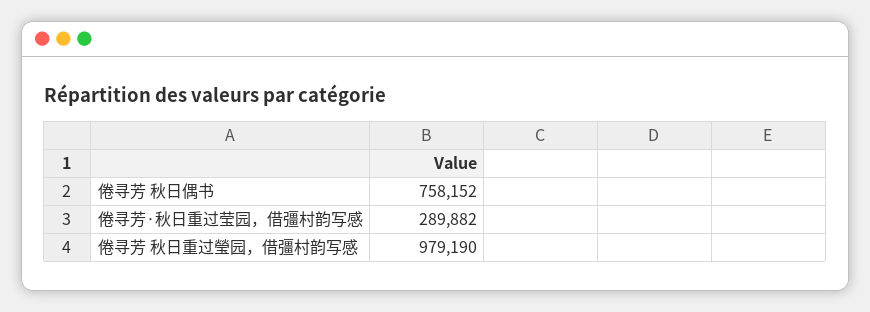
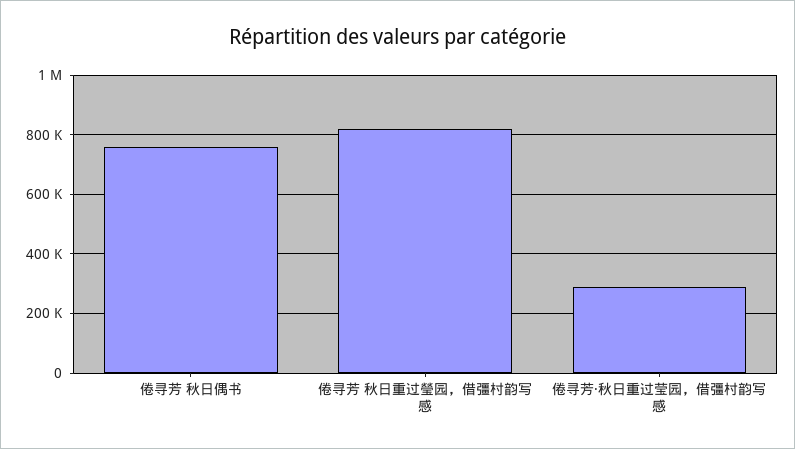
倦寻芳 秋日重过瑩园，借彊村韵写感: 979190 -> 825000

